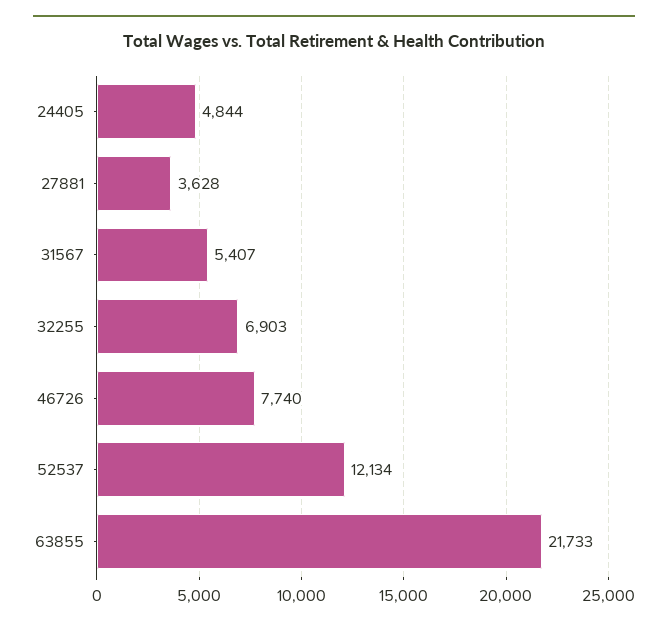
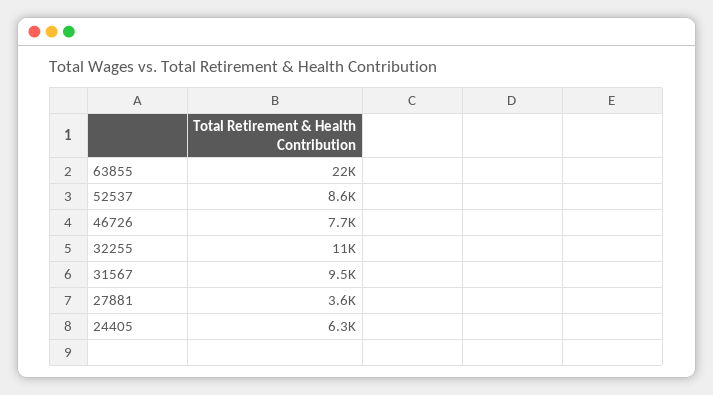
24405: 4844 -> 6300
31567: 5407 -> 9500
32255: 6903 -> 11000
52537: 12134 -> 8600

